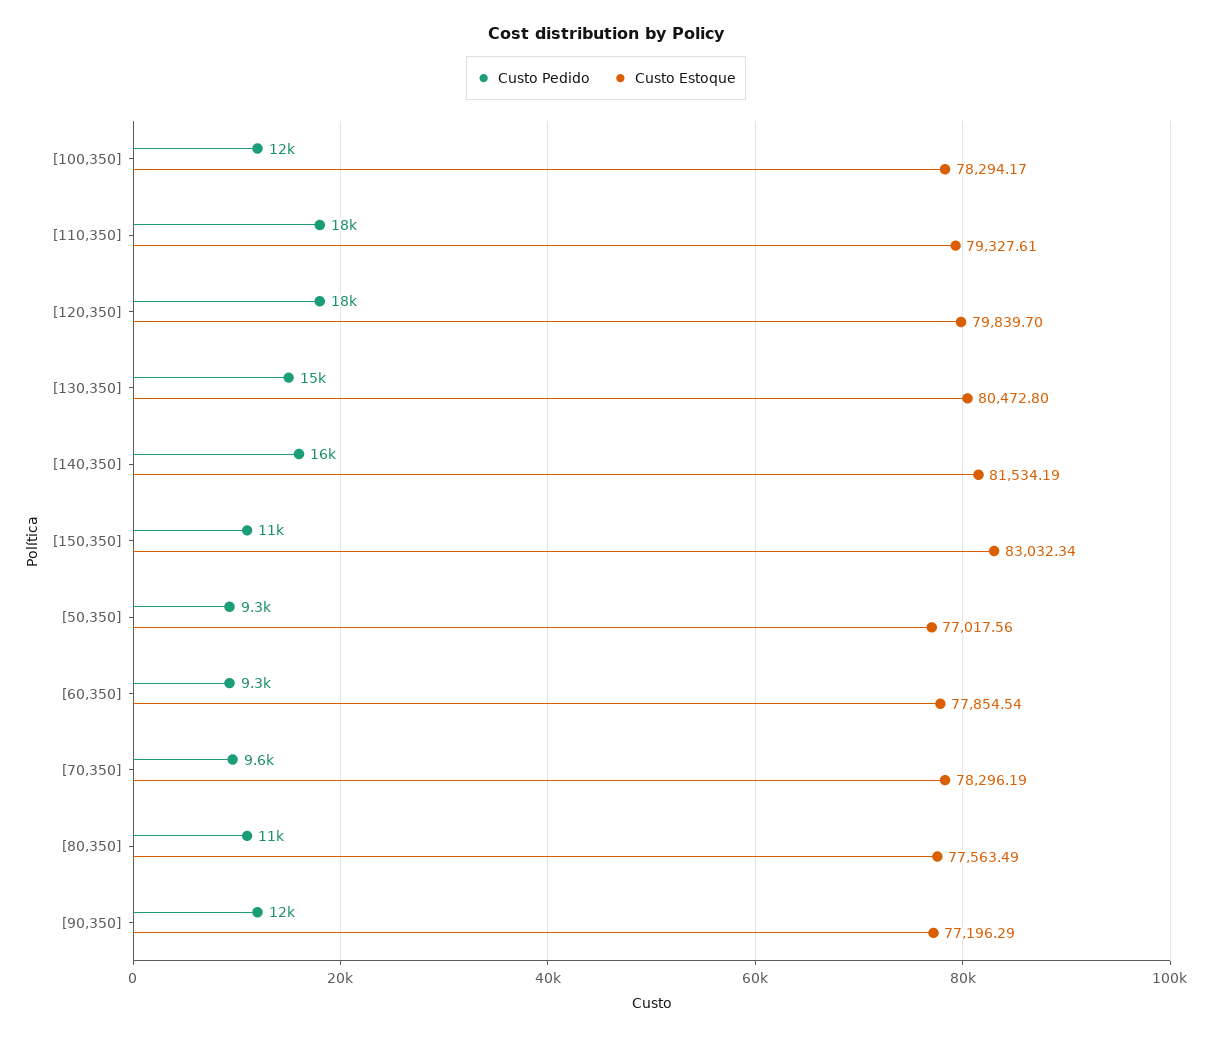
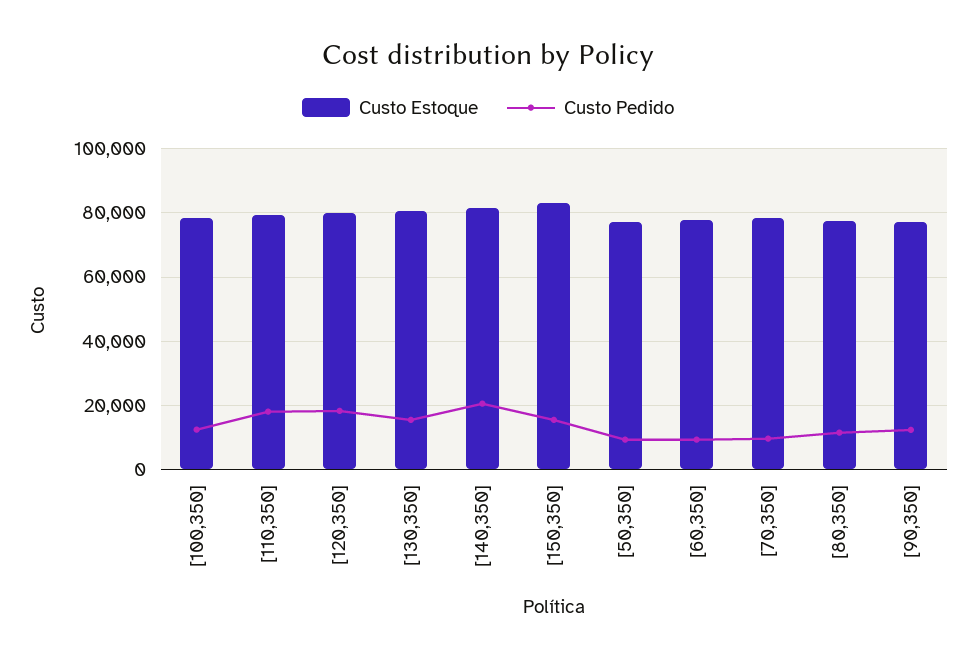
Custo Pedido, [140,350]: 16000 -> 20000
Custo Pedido, [150,350]: 11000 -> 16000

